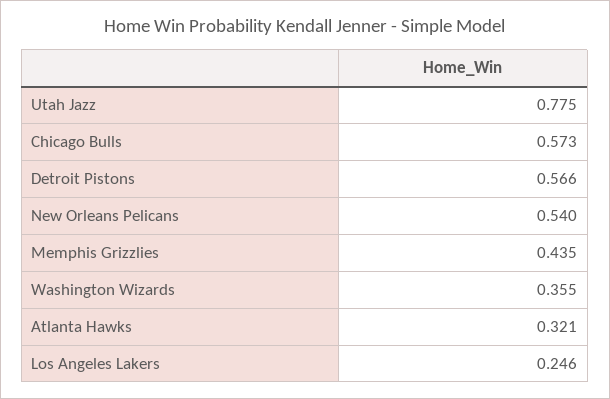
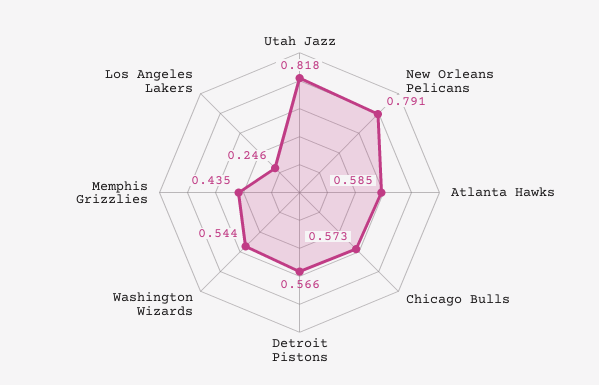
Utah Jazz: 0.775 -> 0.818
New Orleans Pelicans: 0.54 -> 0.791
Washington Wizards: 0.355 -> 0.544
Atlanta Hawks: 0.321 -> 0.585

